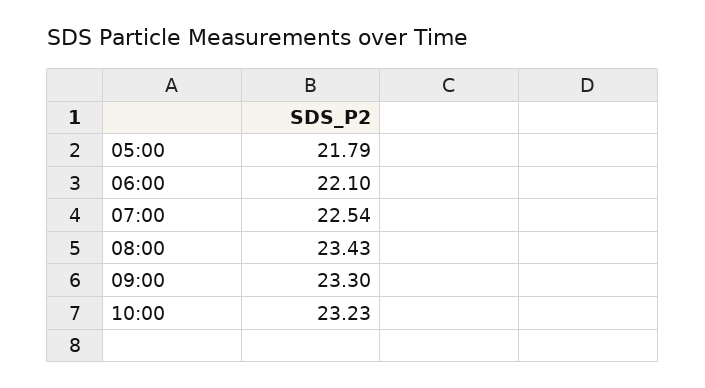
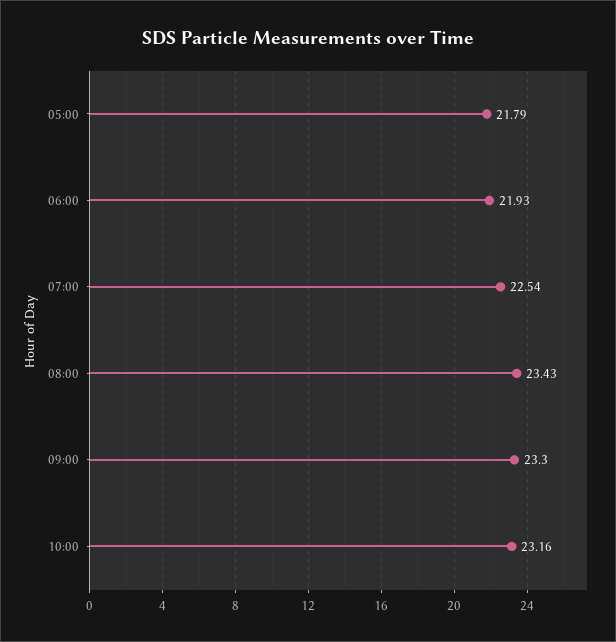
06:00: 22.1 -> 21.93
10:00: 23.23 -> 23.16

